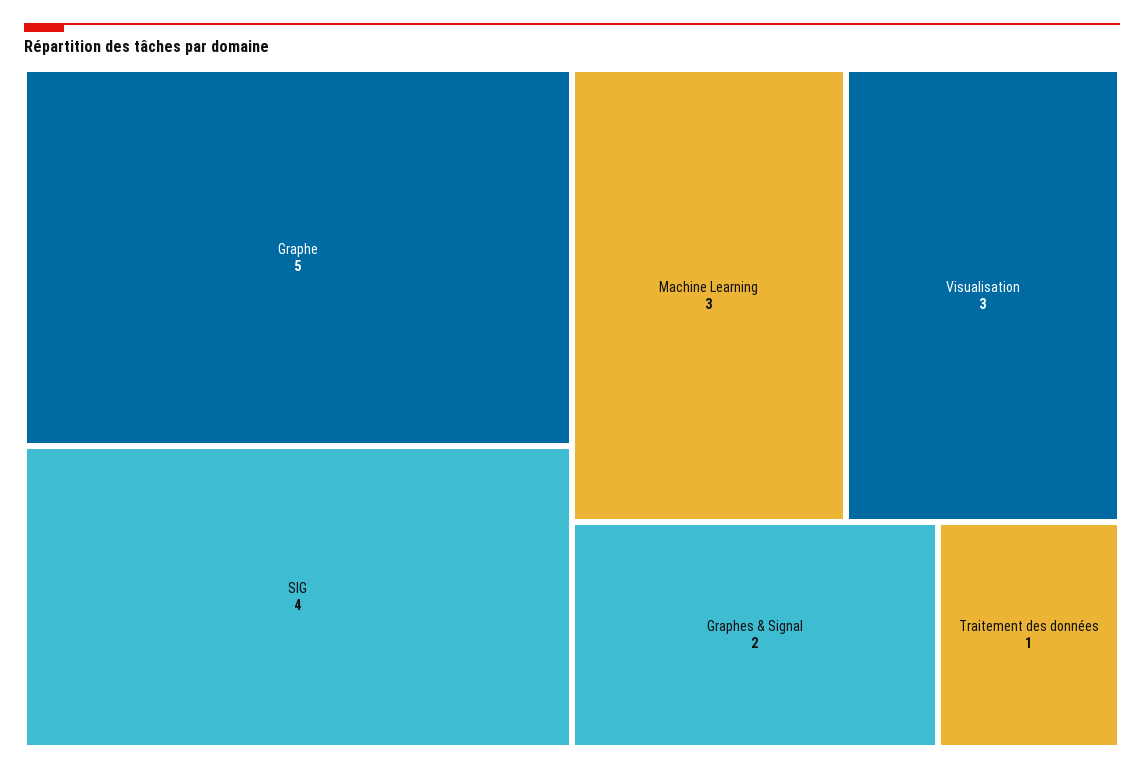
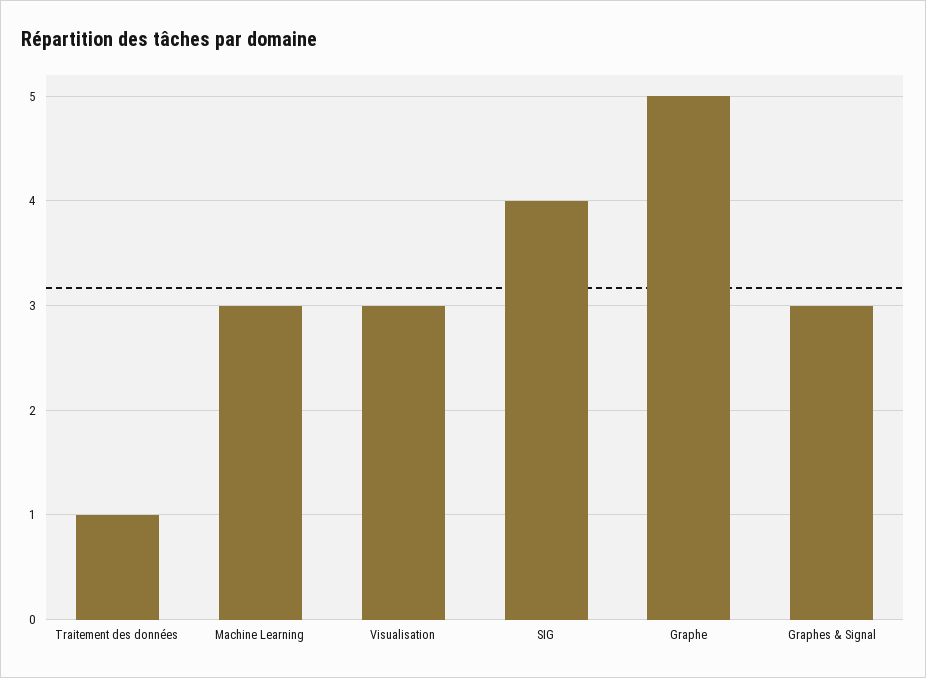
Graphes & Signal: 2 -> 3

